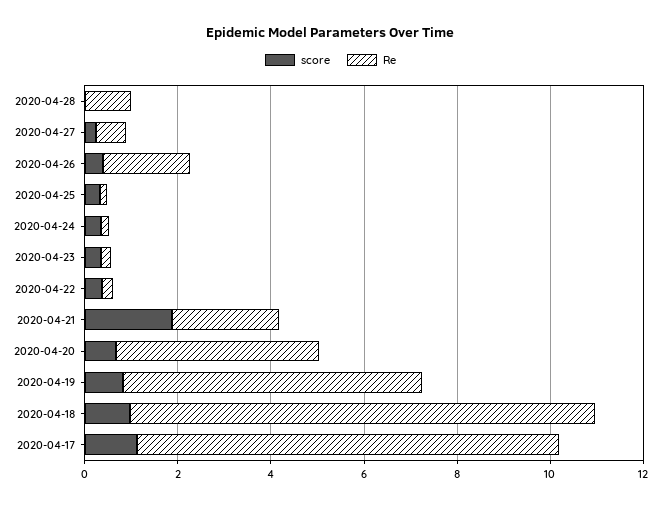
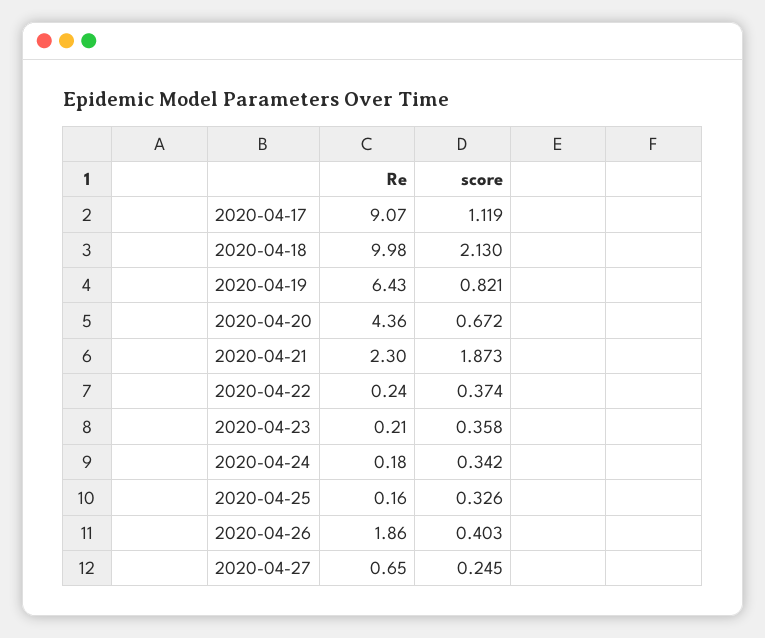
score, 2020-04-28: 0 -> none
Re, 2020-04-28: 1 -> none
score, 2020-04-18: 1 -> 2.13

